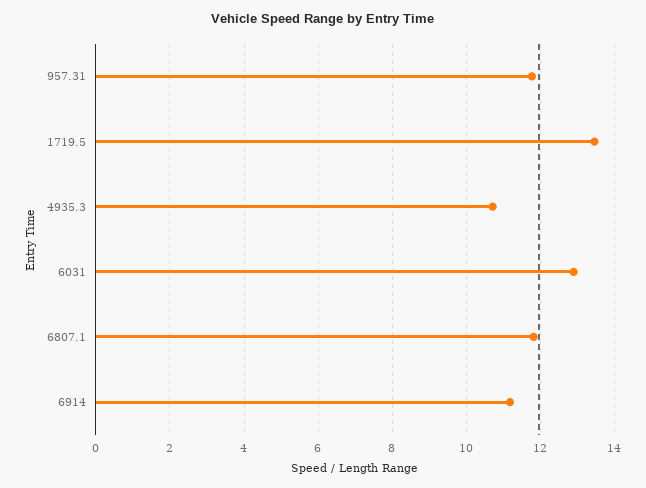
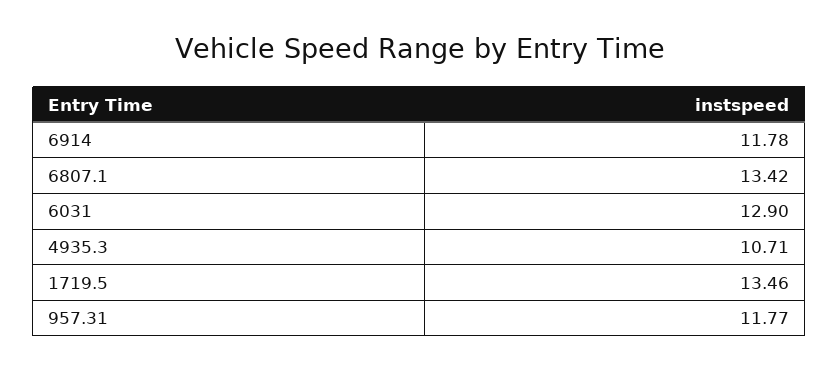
6807.1: 11.8 -> 13.42
6914: 11.2 -> 11.78

